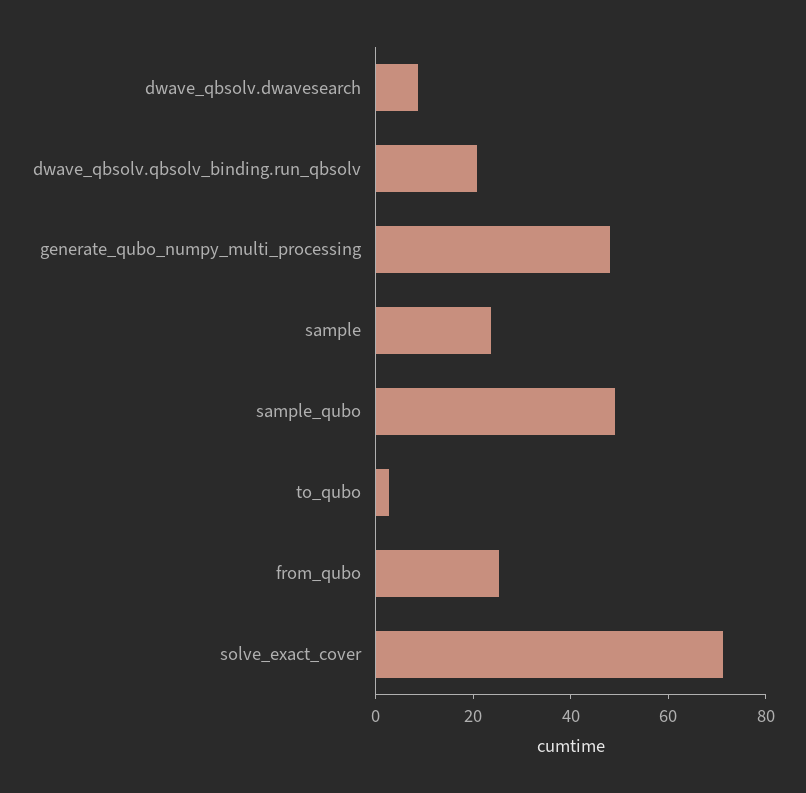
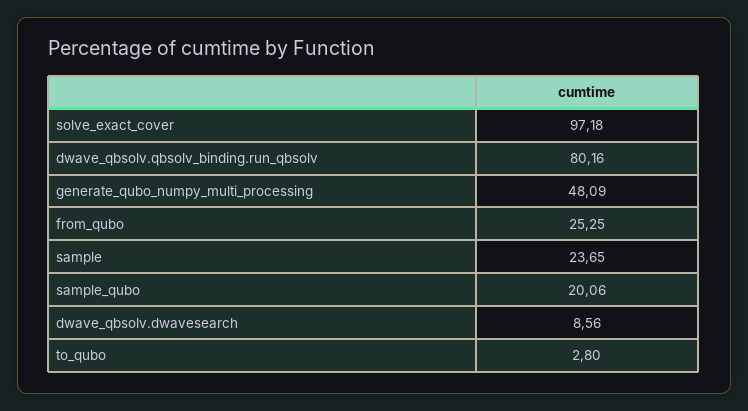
dwave_qbsolv.qbsolv_binding.run_qbsolv: 20 -> 80.16
sample_qubo: 50 -> 20.06
solve_exact_cover: 70 -> 97.18

